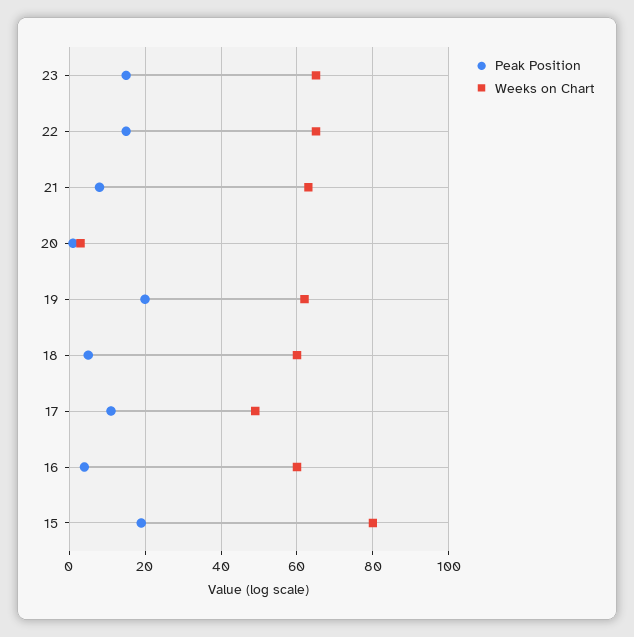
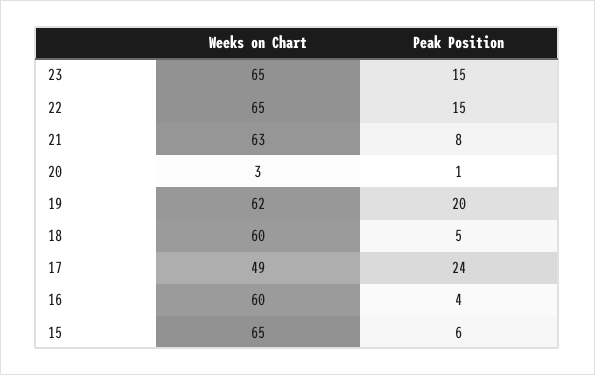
Peak Position, 17: 10 -> 24
Peak Position, 15: 20 -> 6
Weeks on Chart, 15: 80 -> 65

